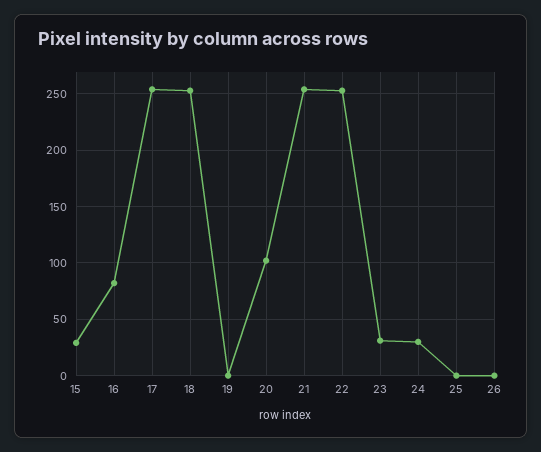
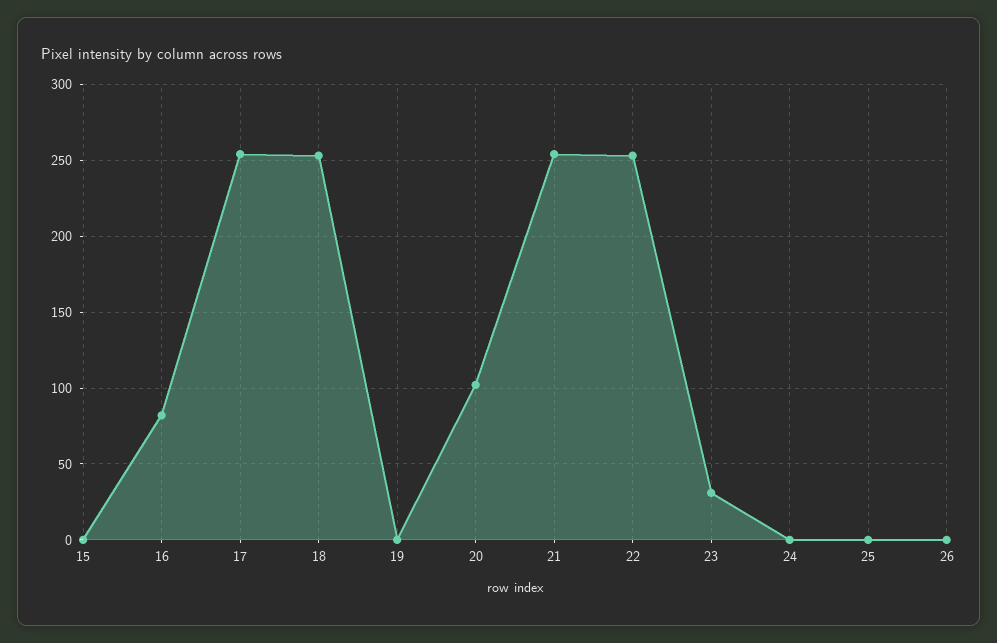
15: 30 -> 0
24: 30 -> 0

